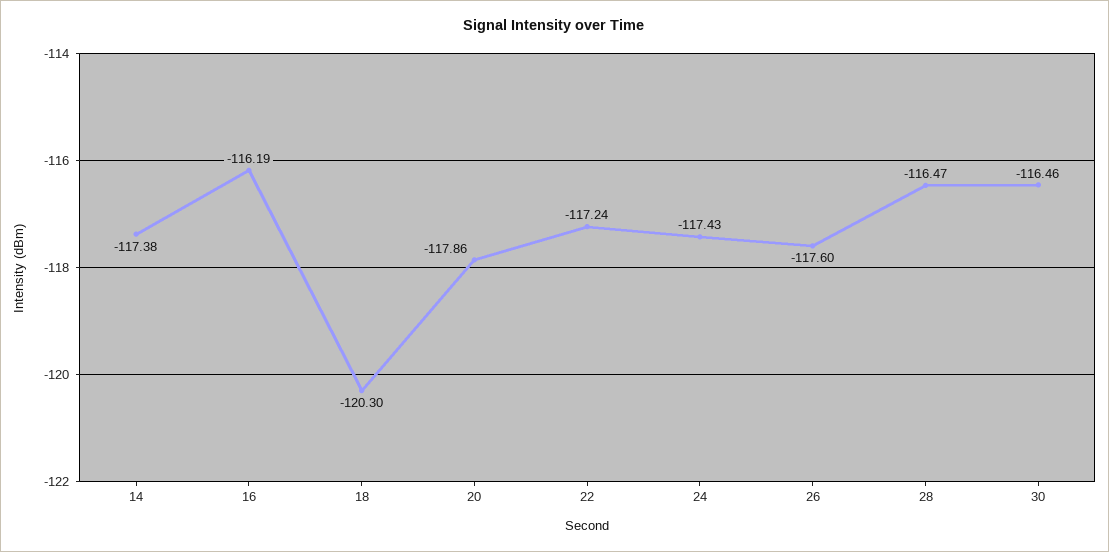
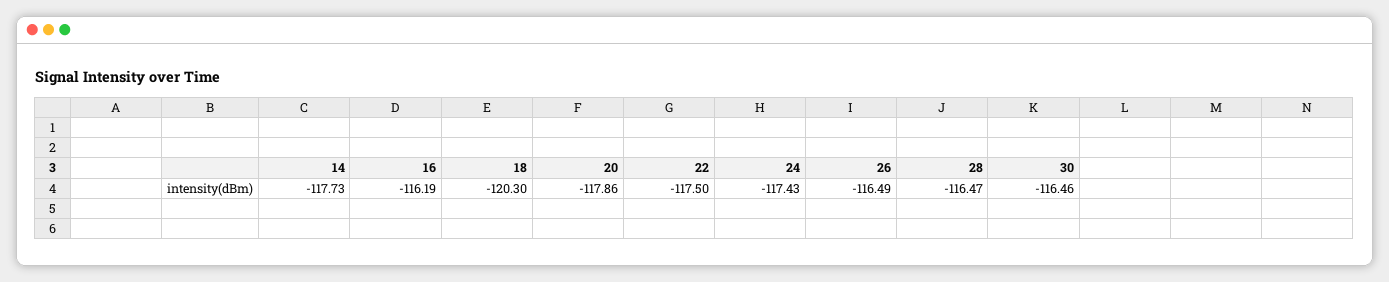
14: -117.38 -> -117.73
22: -117.24 -> -117.5
26: -117.6 -> -116.49

